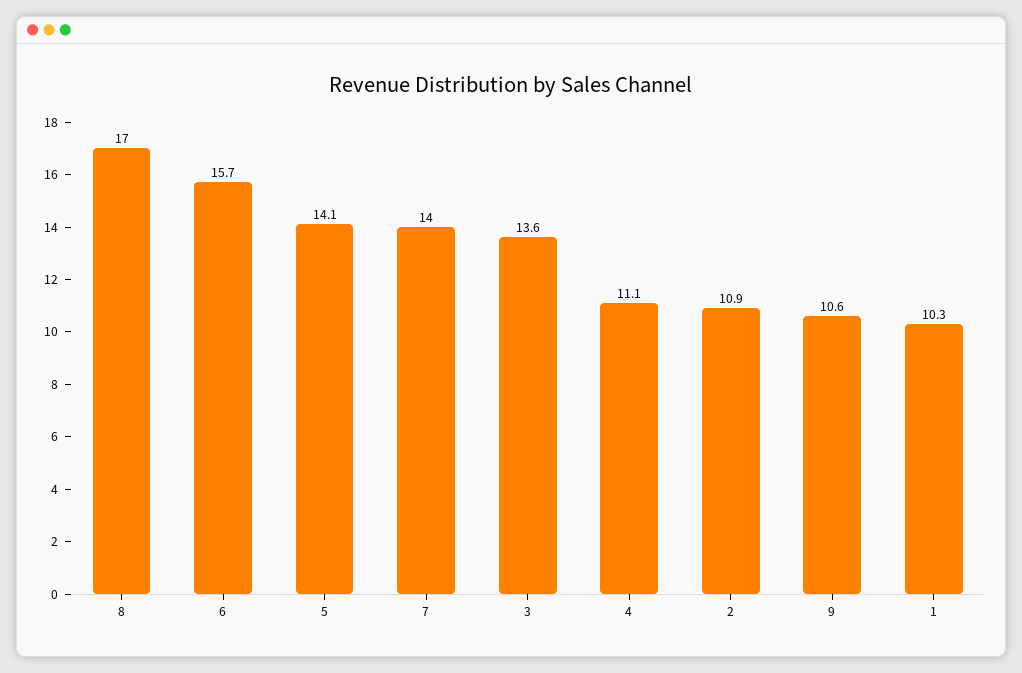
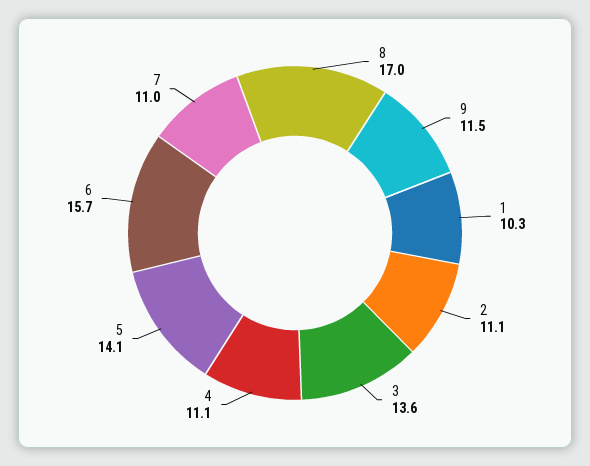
7: 14 -> 11
2: 10.9 -> 11.1
9: 10.6 -> 11.5

